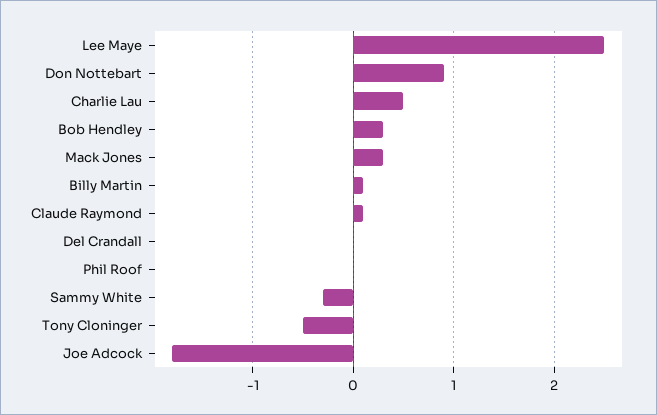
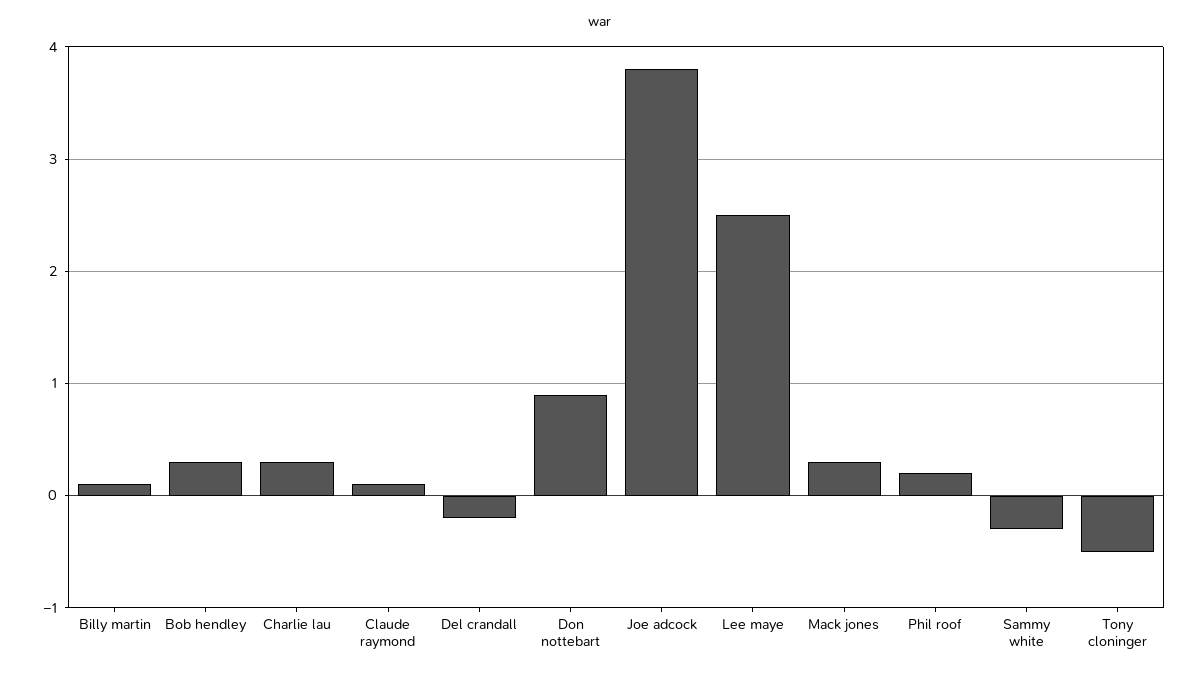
Charlie Lau: 0.5 -> 0.3
Del Crandall: 0 -> -0.2
Phil Roof: 0 -> 0.2
Joe Adcock: -1.8 -> 3.8

